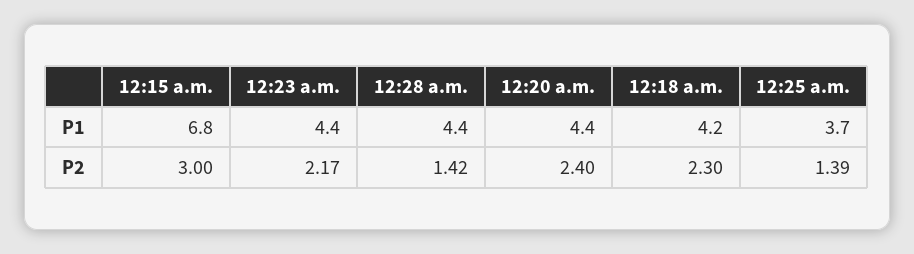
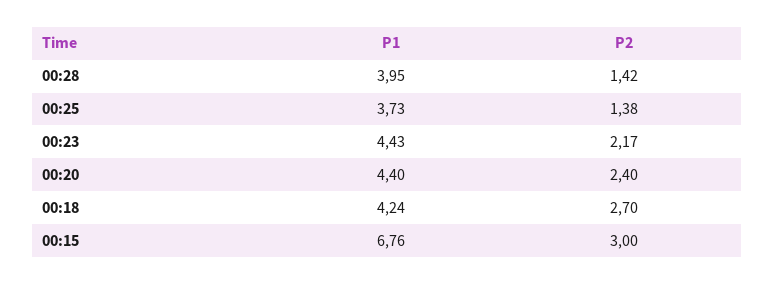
12:28 a.m., P1: 4.4 -> 3.95
12:18 a.m., P2: 2.3 -> 2.7
12:25 a.m., P2: 1.39 -> 1.38

